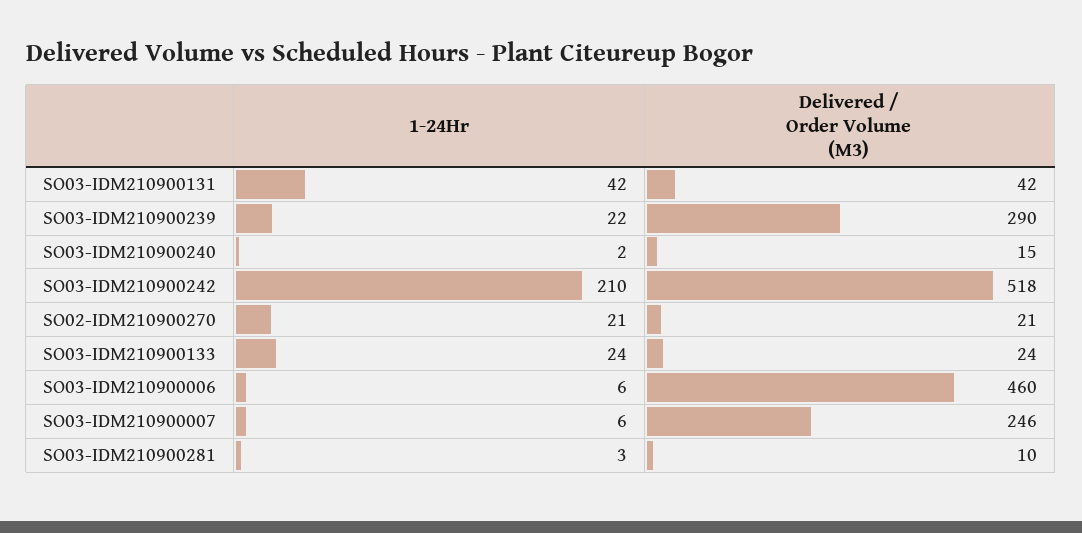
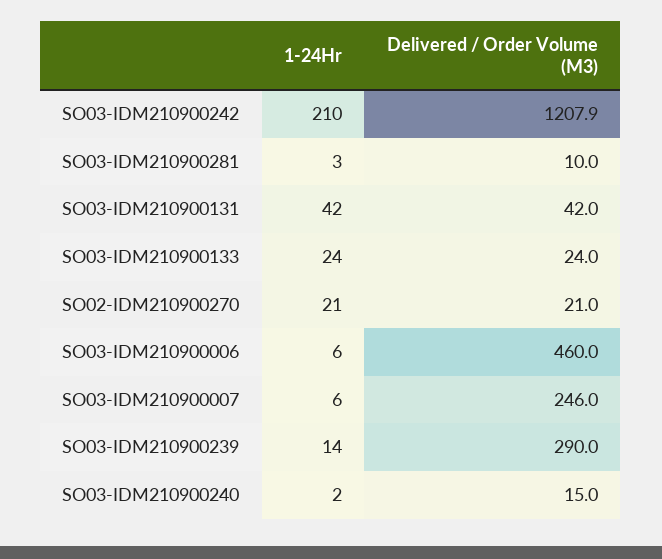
1-24Hr, SO03-IDM210900239: 22 -> 14
Delivered / Order Volume (M3), SO03-IDM210900242: 518 -> 1207.9

